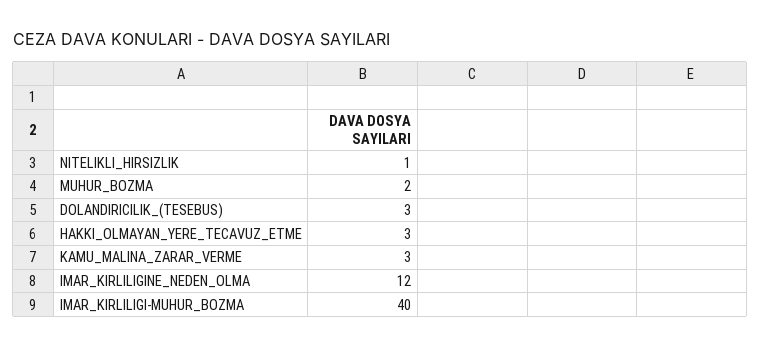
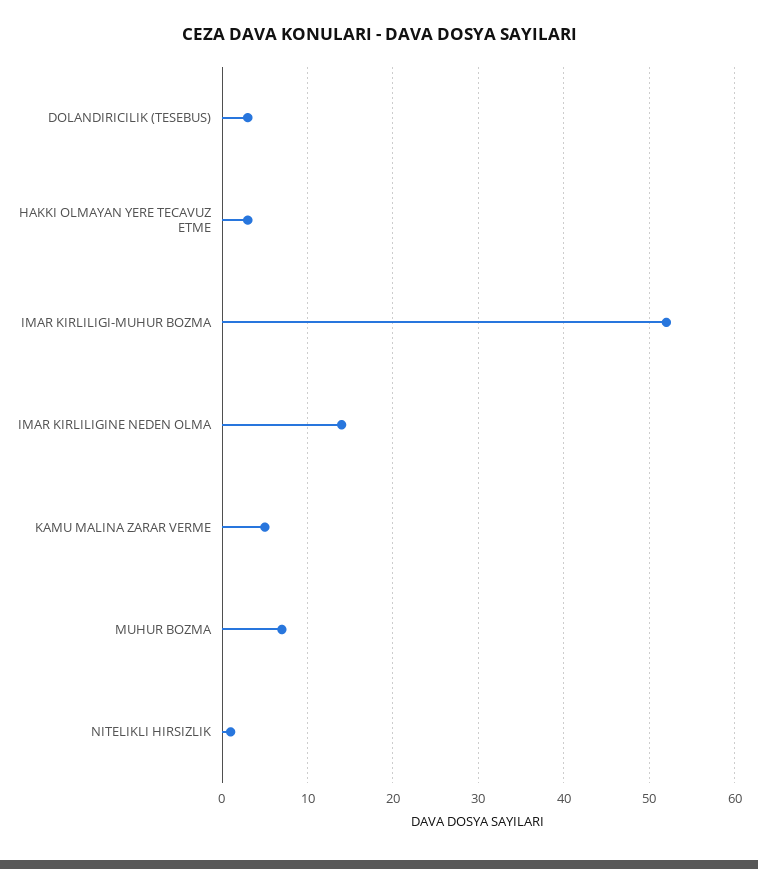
MUHUR_BOZMA: 2 -> 7
KAMU_MALINA_ZARAR_VERME: 3 -> 5
IMAR_KIRLILIGINE_NEDEN_OLMA: 12 -> 14
IMAR_KIRLILIGI-MUHUR_BOZMA: 40 -> 52

